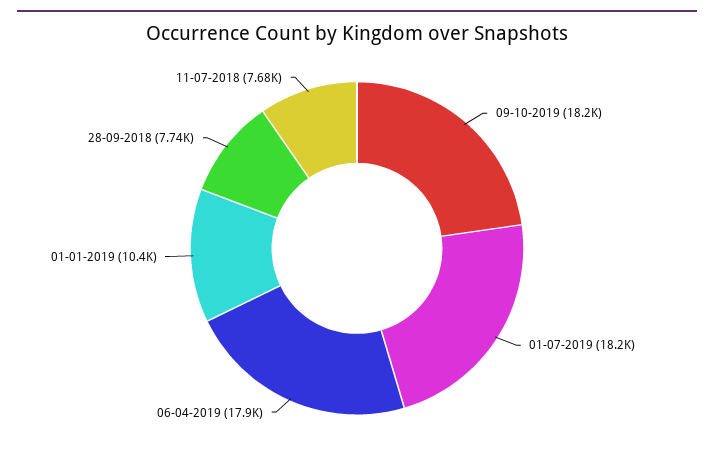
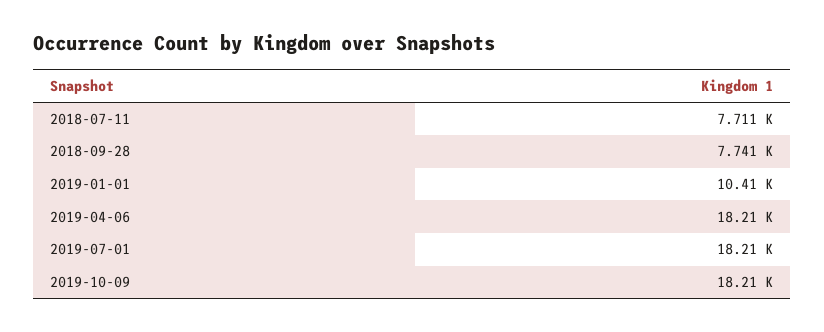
06-04-2019: 17900 -> 18210
11-07-2018: 7680 -> 7711

